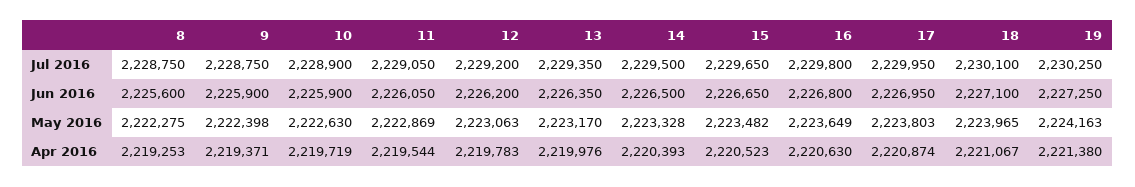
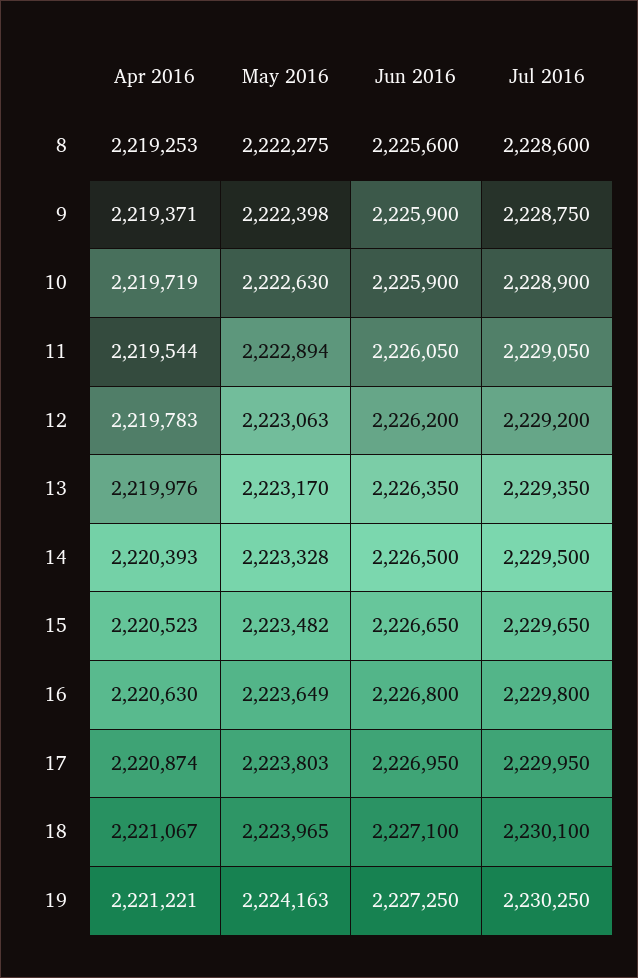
8, Jul 2016: 2228750 -> 2228600
11, May 2016: 2222869 -> 2222894
19, Apr 2016: 2221380 -> 2221221

